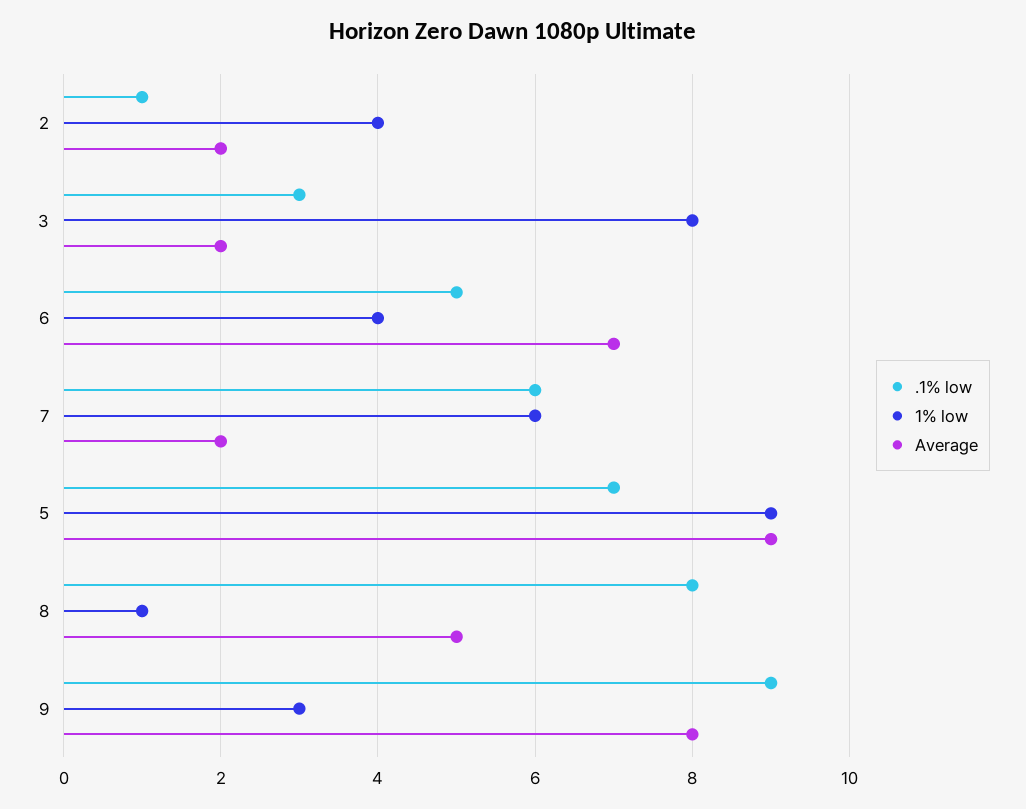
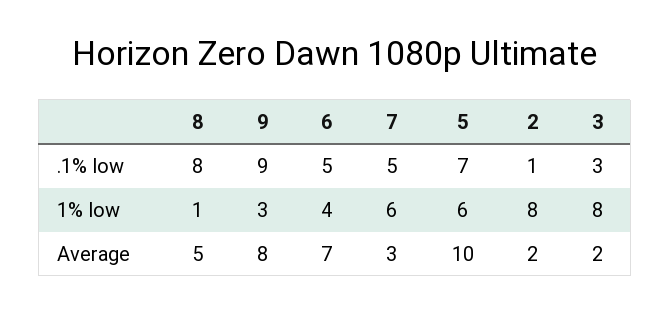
1% low, 2: 4 -> 8
.1% low, 7: 6 -> 5
Average, 7: 2 -> 3
1% low, 5: 9 -> 6
Average, 5: 9 -> 10

